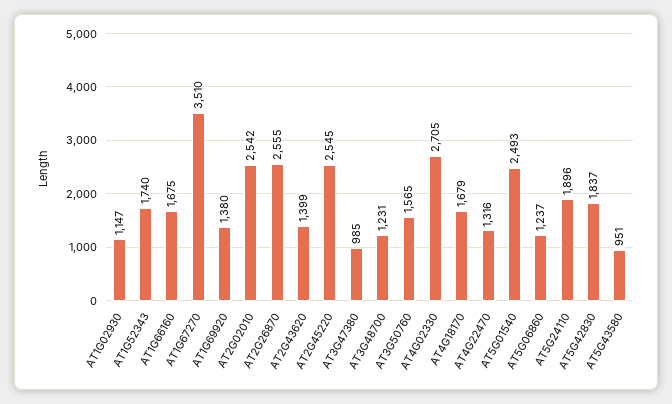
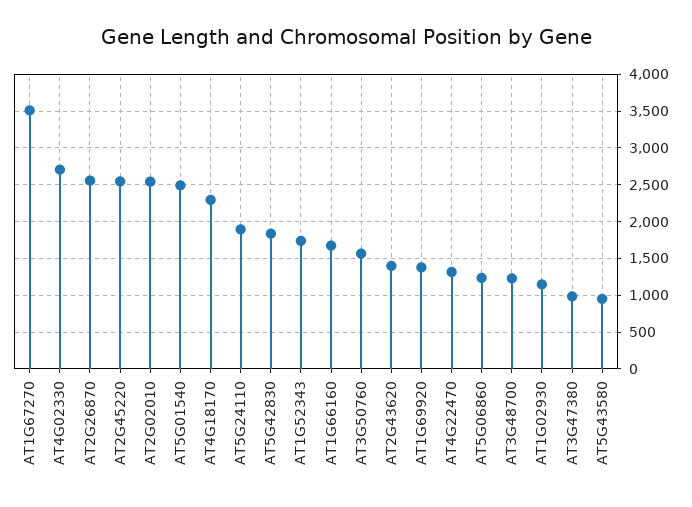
AT4G18170: 1679 -> 2300

